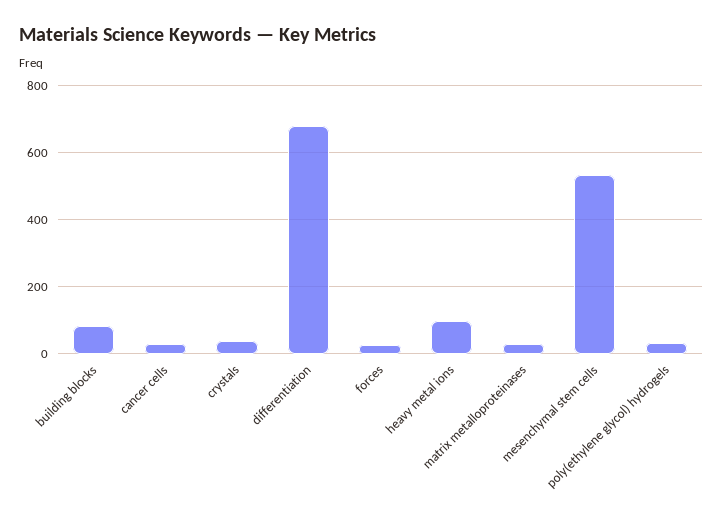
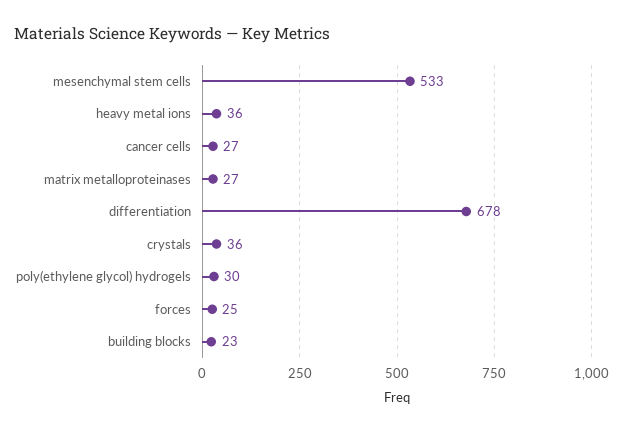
building blocks: 80 -> 23
heavy metal ions: 100 -> 36

